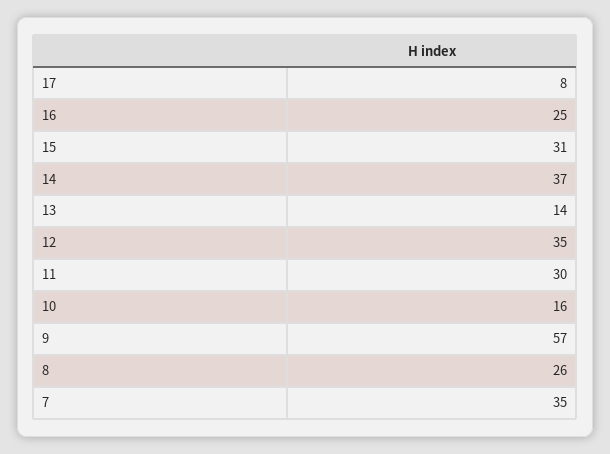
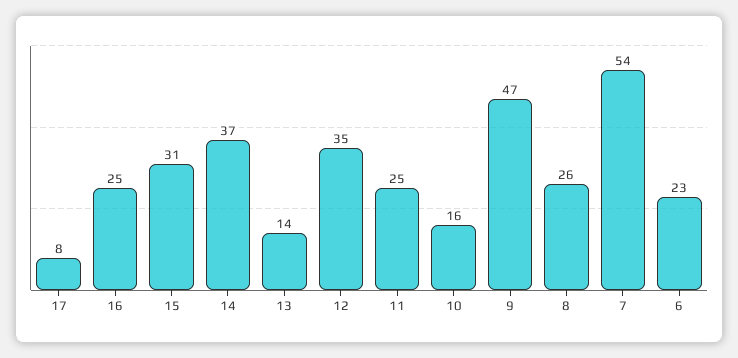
11: 30 -> 25
9: 57 -> 47
7: 35 -> 54
6: none -> 23

